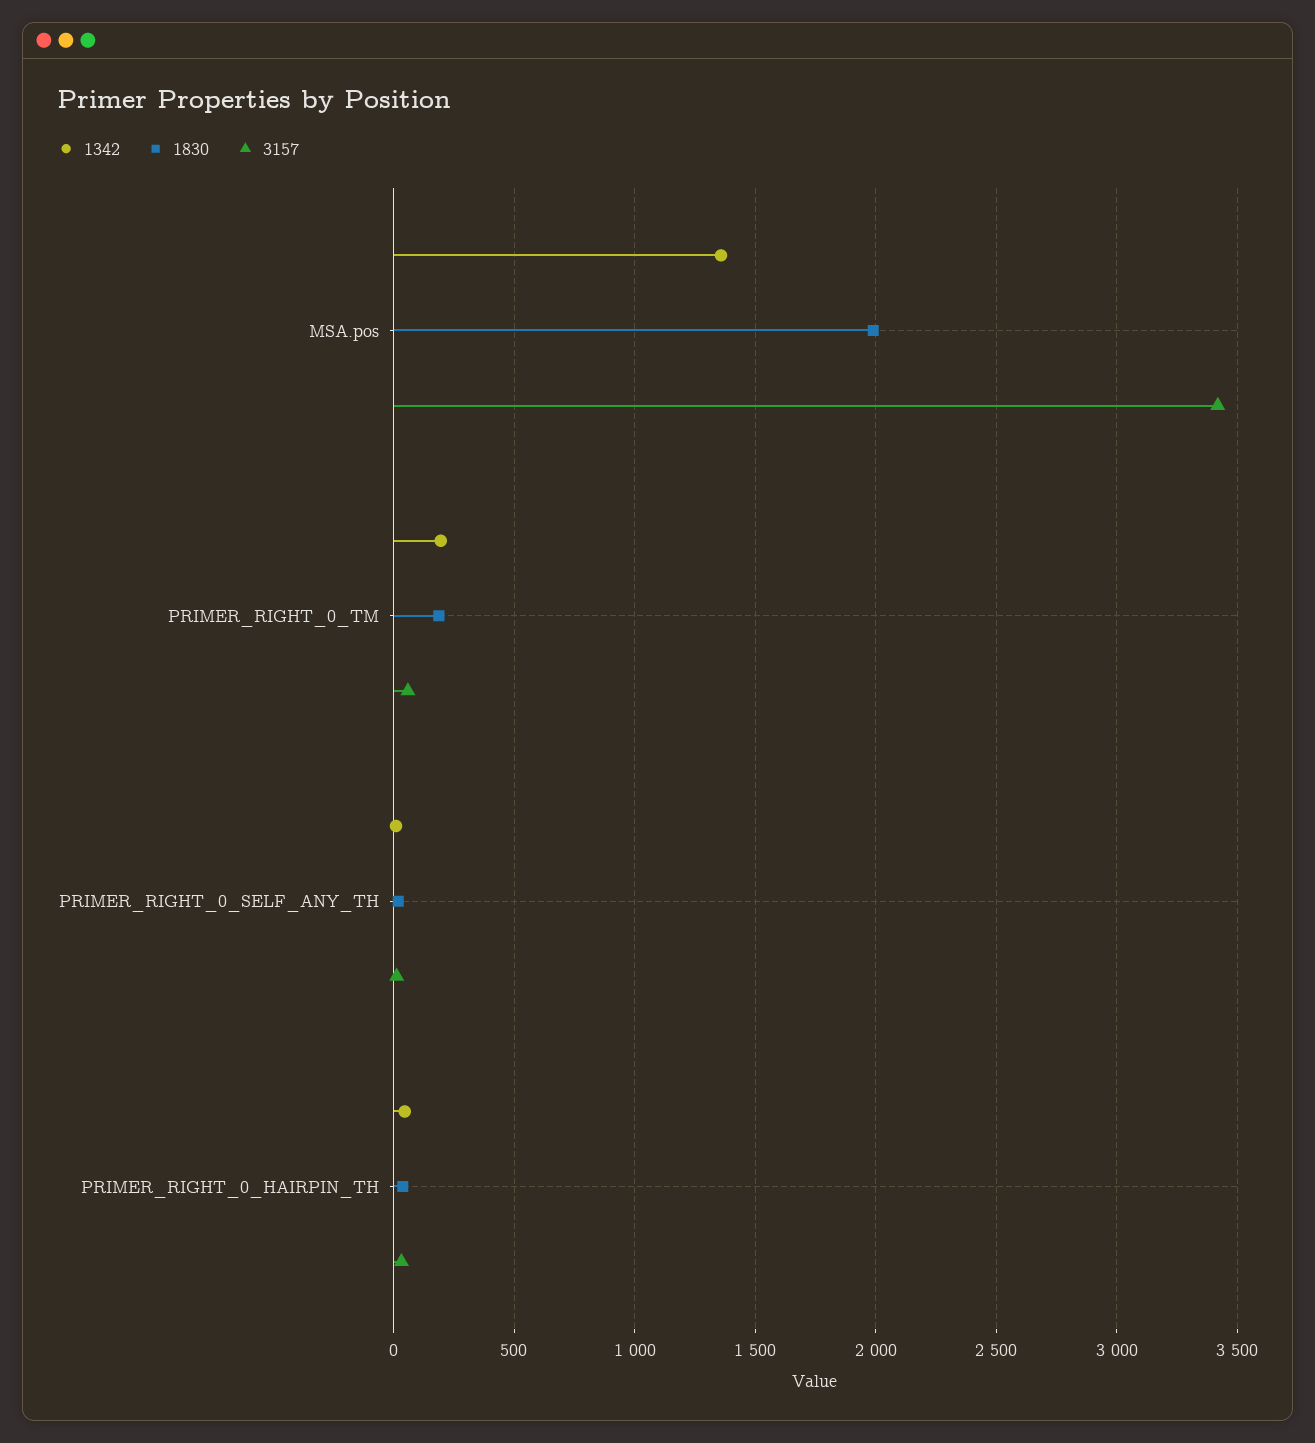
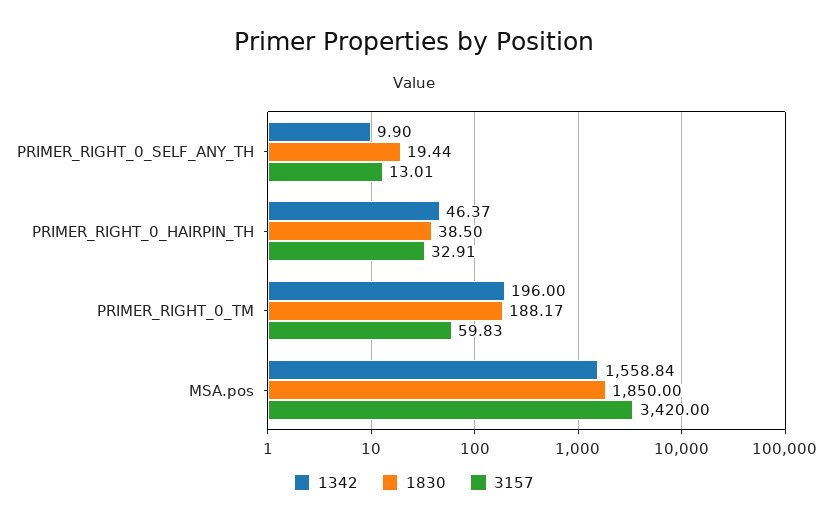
1342, MSA.pos: 1350 -> 1558.84
1830, MSA.pos: 2000 -> 1850

